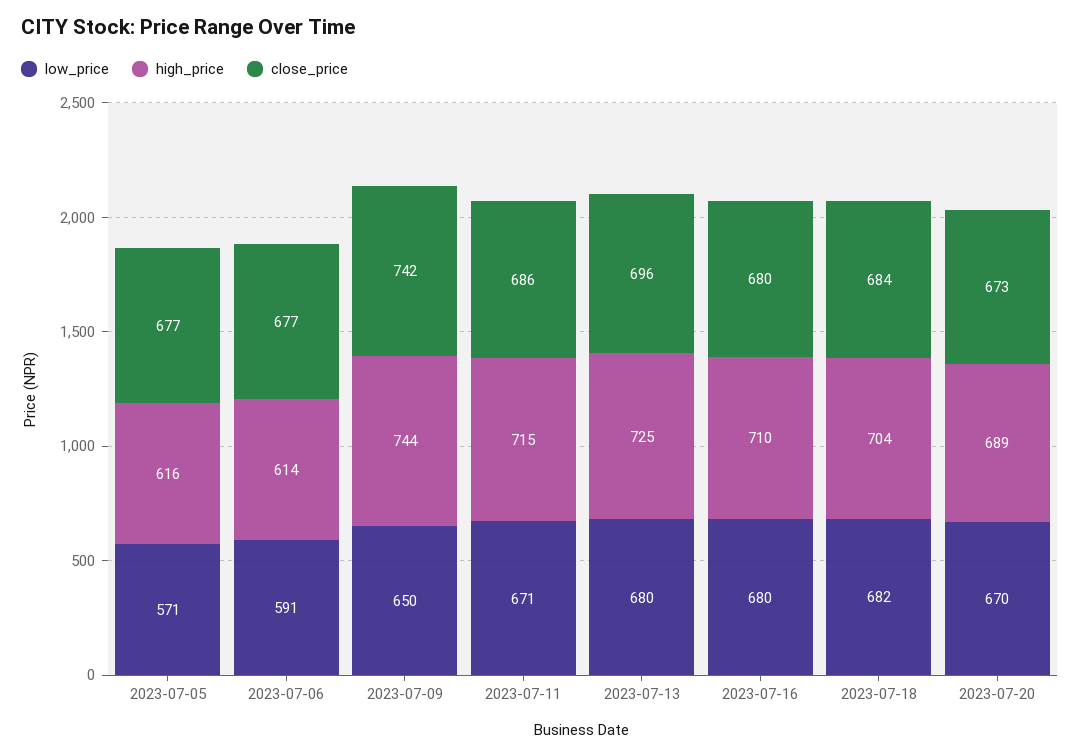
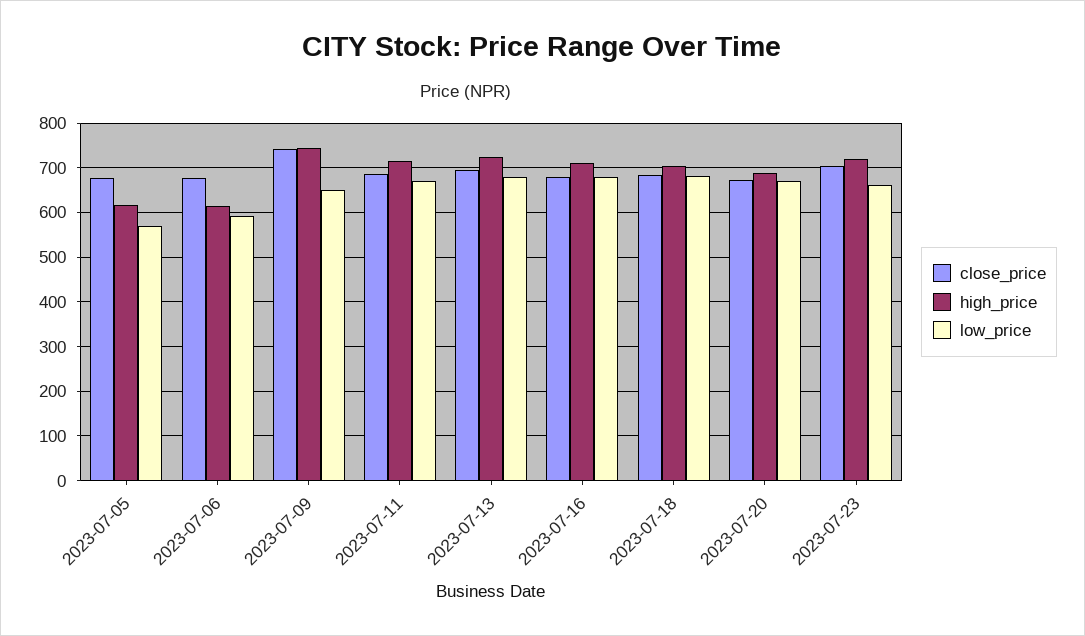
close_price, 2023-07-23: none -> 700
high_price, 2023-07-23: none -> 720
low_price, 2023-07-23: none -> 660

